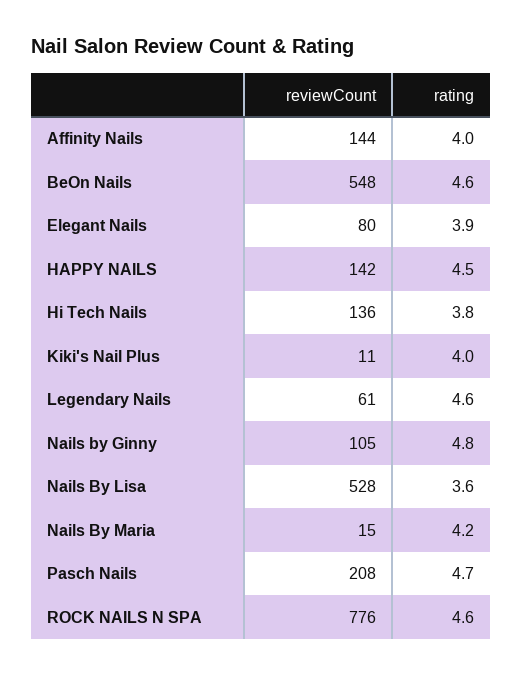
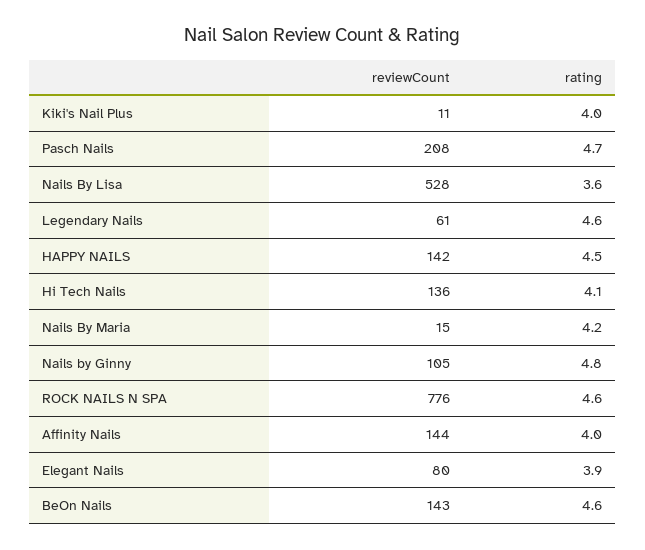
reviewCount, BeOn Nails: 548 -> 143
rating, Hi Tech Nails: 3.8 -> 4.1

